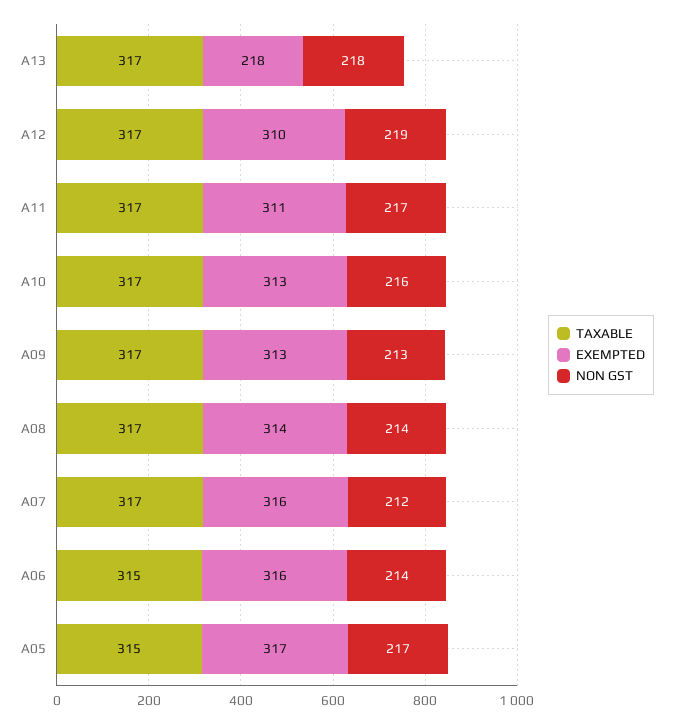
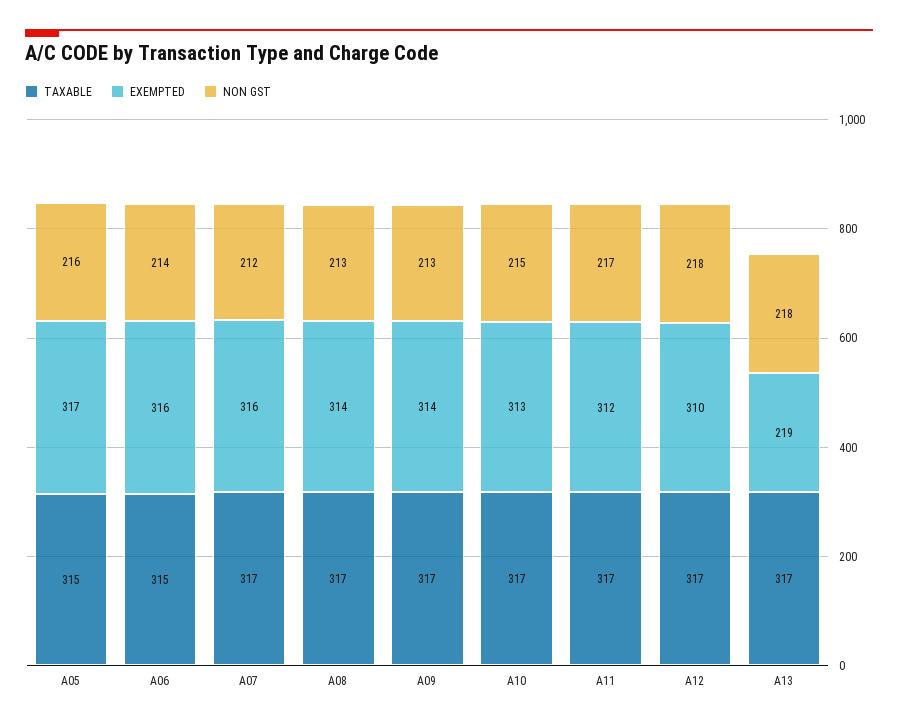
EXEMPTED, A13: 218 -> 219
NON GST, A12: 219 -> 218
EXEMPTED, A11: 311 -> 312
NON GST, A10: 216 -> 215
EXEMPTED, A09: 313 -> 314
NON GST, A08: 214 -> 213
NON GST, A05: 217 -> 216

